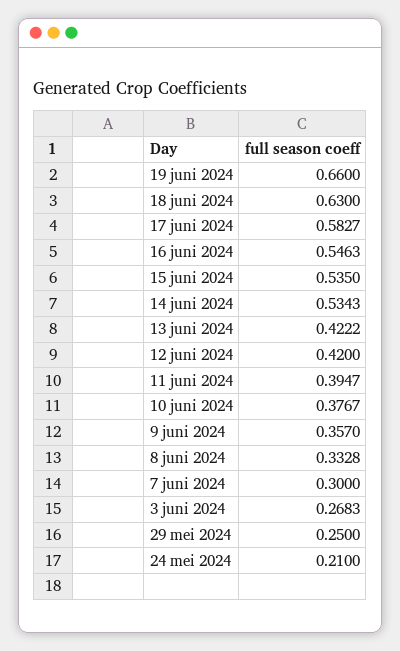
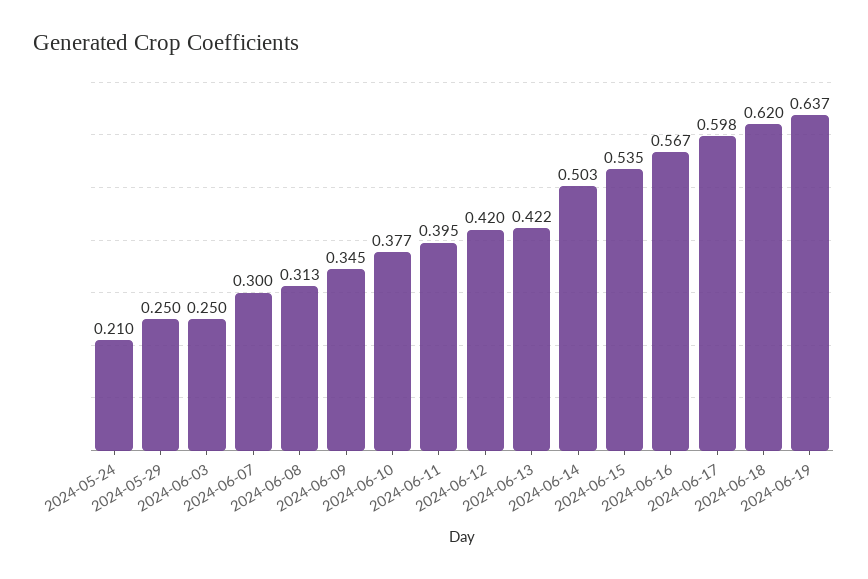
19 juni 2024: 0.66 -> 0.637
18 juni 2024: 0.63 -> 0.62
17 juni 2024: 0.5827 -> 0.598
16 juni 2024: 0.5463 -> 0.567
14 juni 2024: 0.5343 -> 0.503
9 juni 2024: 0.357 -> 0.345
8 juni 2024: 0.3328 -> 0.313
3 juni 2024: 0.2683 -> 0.25

